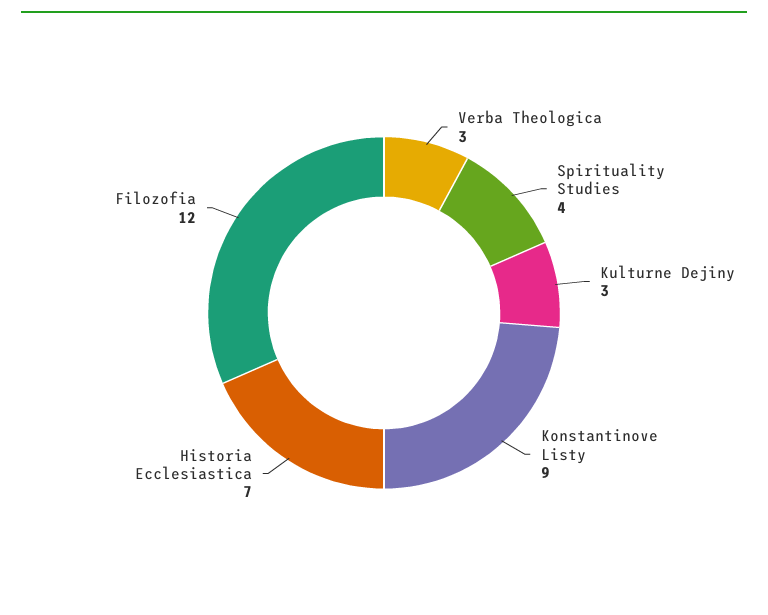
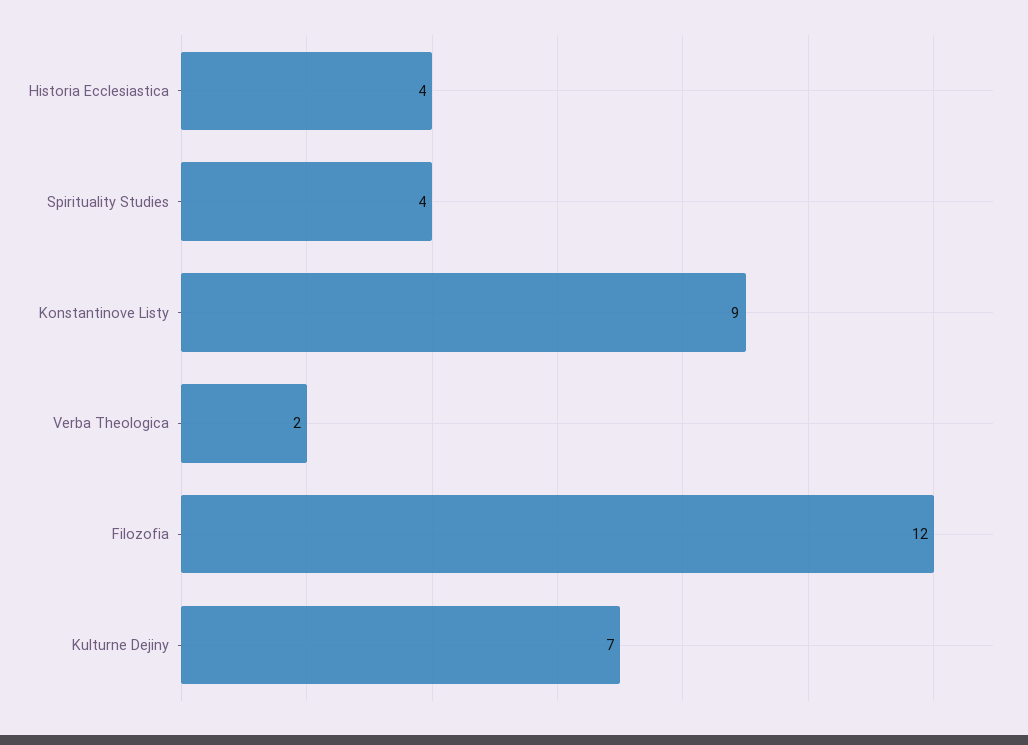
Verba Theologica: 3 -> 2
Kulturne Dejiny: 3 -> 7
Historia Ecclesiastica: 7 -> 4

